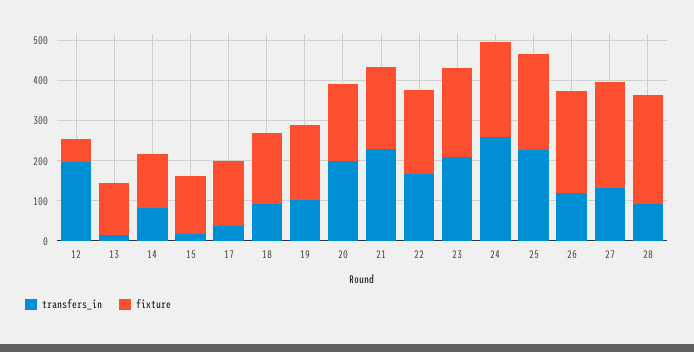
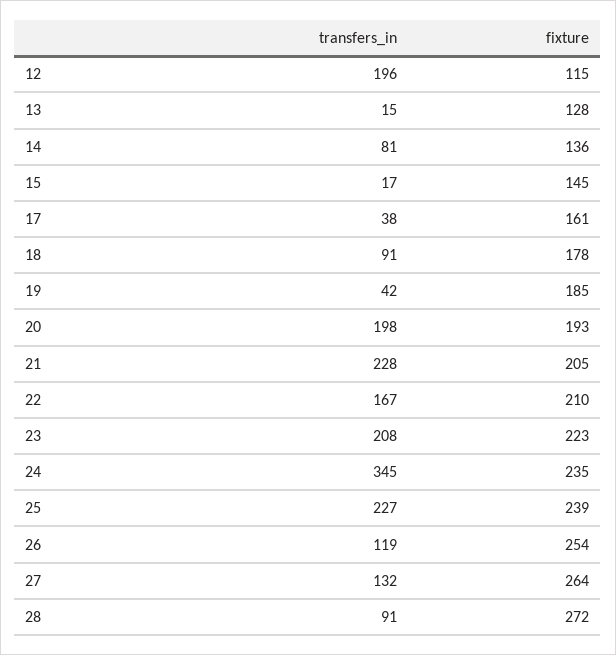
fixture, 12: 60 -> 115
transfers_in, 19: 100 -> 42
transfers_in, 24: 260 -> 345

